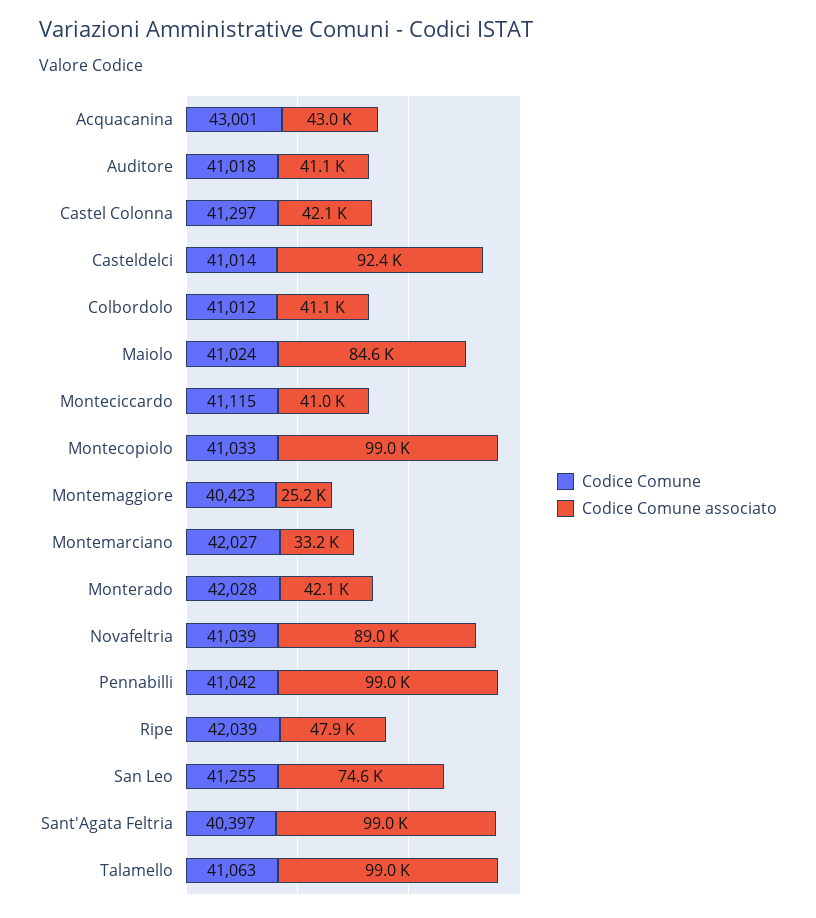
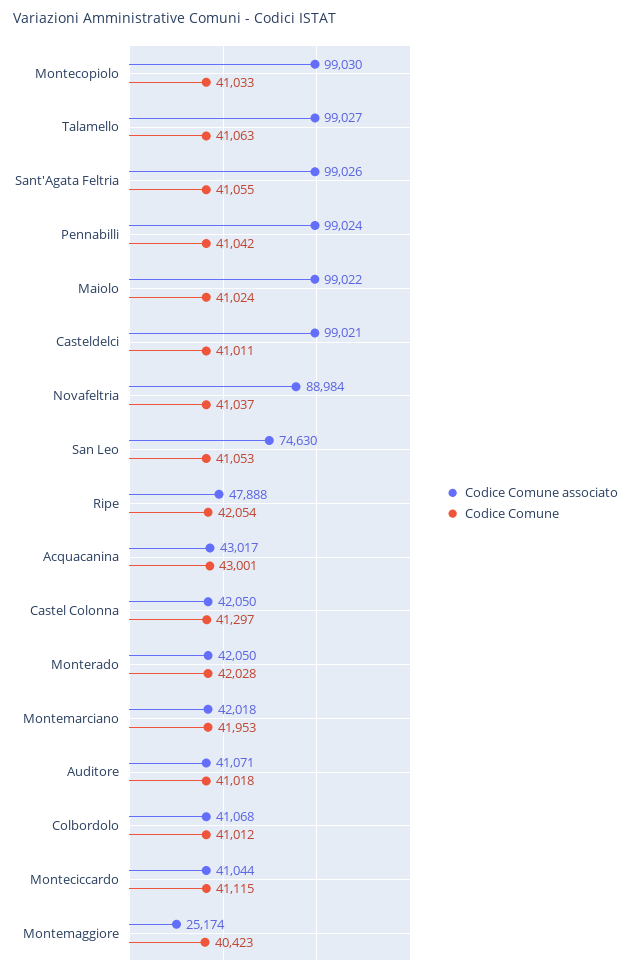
Codice Comune, Casteldelci: 41014 -> 41011
Codice Comune associato, Casteldelci: 92400 -> 99021
Codice Comune associato, Maiolo: 84600 -> 99022
Codice Comune, Montemarciano: 42027 -> 41953
Codice Comune associato, Montemarciano: 33200 -> 42018
Codice Comune, Novafeltria: 41039 -> 41037
Codice Comune, Ripe: 42039 -> 42054
Codice Comune, San Leo: 41255 -> 41053
Codice Comune, Sant'Agata Feltria: 40397 -> 41055

